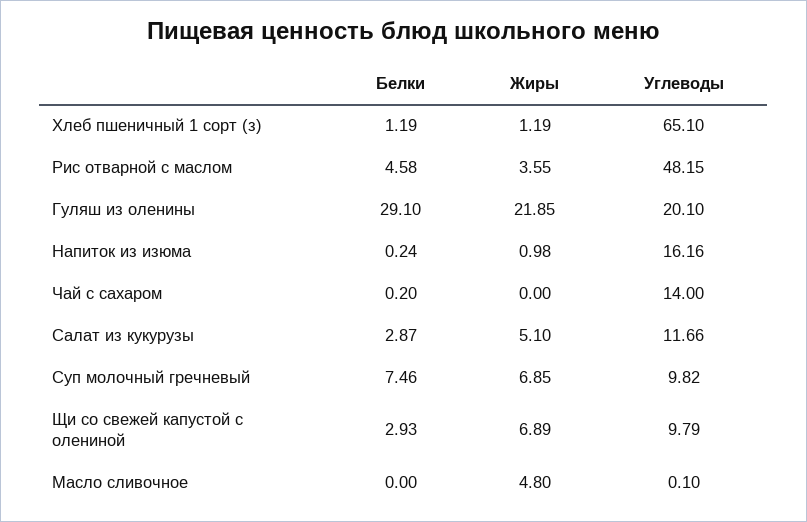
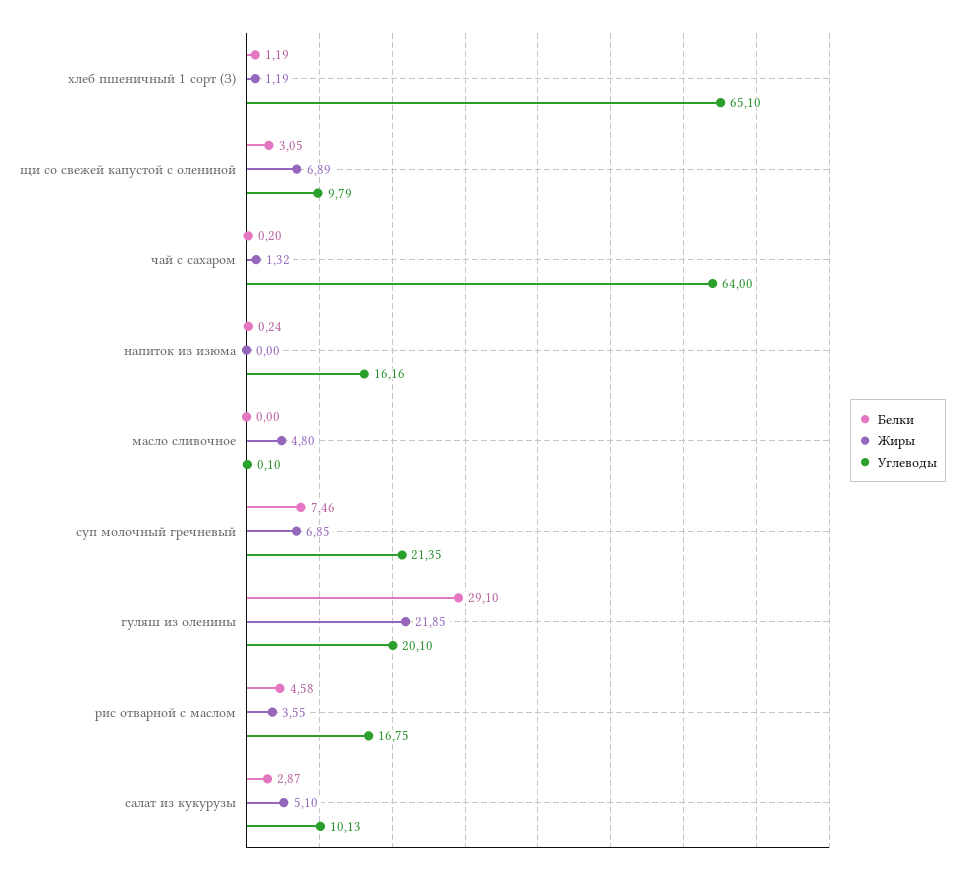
Углеводы, Рис отварной с маслом: 48.15 -> 16.75
Жиры, Напиток из изюма: 0.98 -> 0
Жиры, Чай с сахаром: 0 -> 1.32
Углеводы, Чай с сахаром: 14 -> 64
Углеводы, Салат из кукурузы: 11.66 -> 10.13
Углеводы, Суп молочный гречневый: 9.82 -> 21.35
Белки, Щи со свежей капустой с олениной: 2.93 -> 3.05

